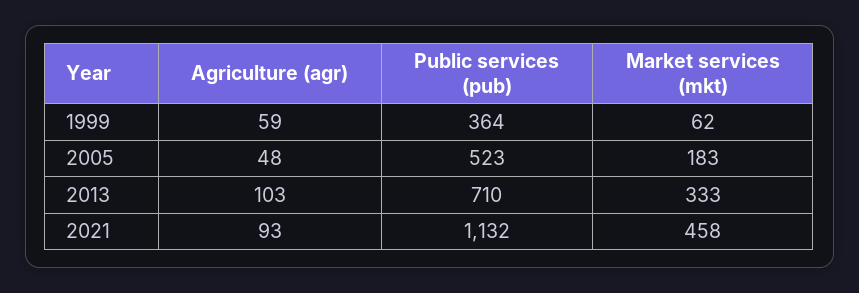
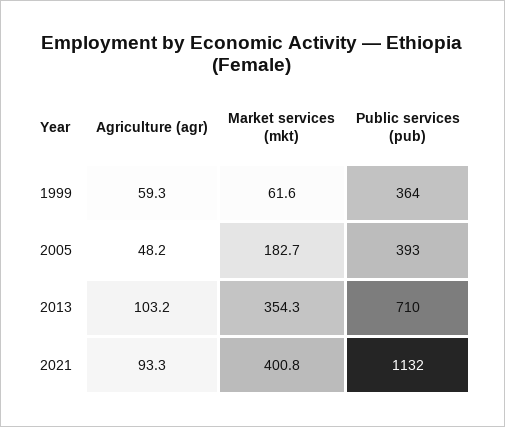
Public services (pub), 2005: 523 -> 393
Market services (mkt), 2013: 333 -> 354.3
Market services (mkt), 2021: 458 -> 400.8

